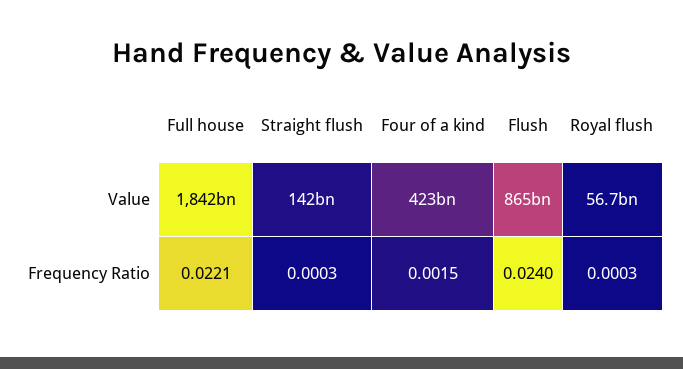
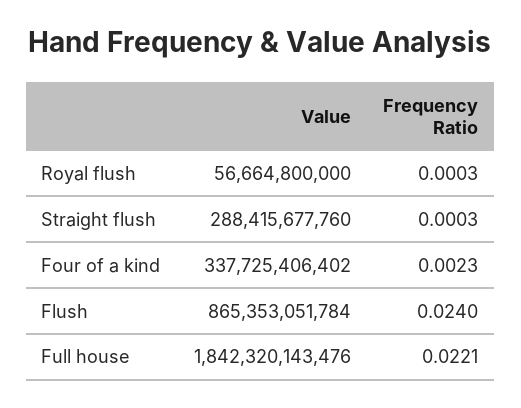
Straight flush, Value: 142000000000 -> 288415677760
Four of a kind, Value: 423000000000 -> 337725406402
Four of a kind, Frequency Ratio: 0.0015 -> 0.0023

